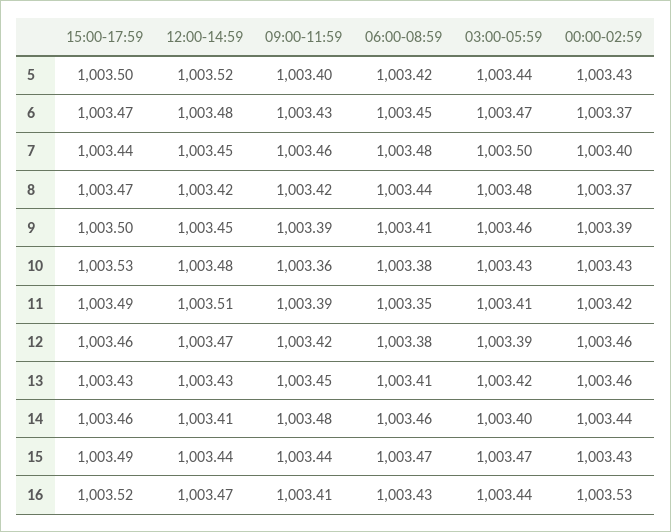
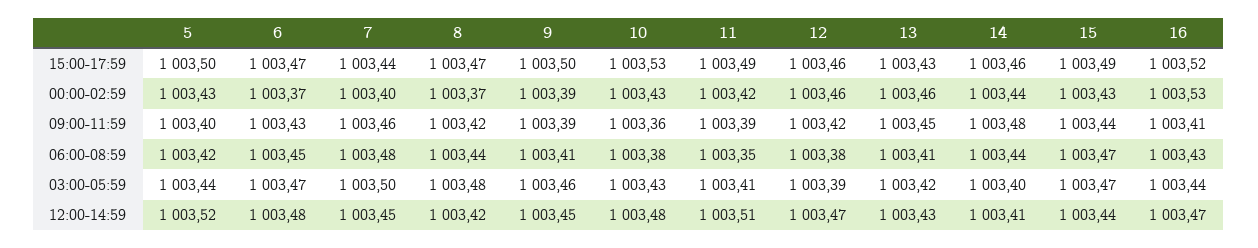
06:00-08:59, 14: 1003.46 -> 1003.44

